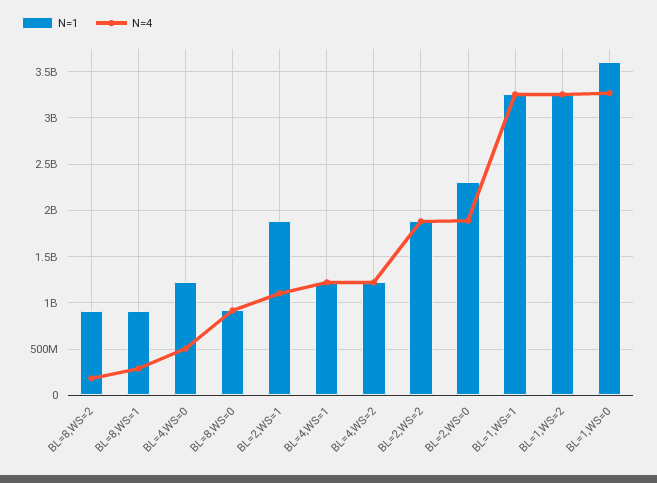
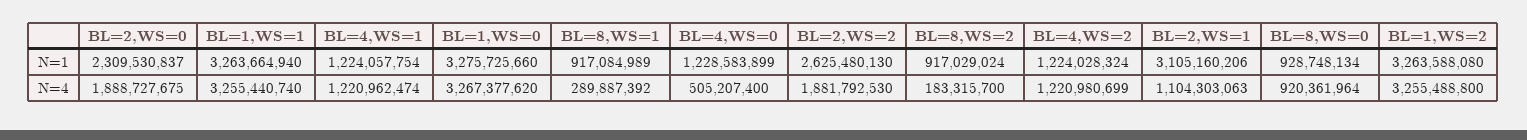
N=1, BL=2,WS=1: 1900000000 -> 3105160206
N=1, BL=2,WS=2: 1900000000 -> 2625480130
N=1, BL=1,WS=0: 3600000000 -> 3275725660

